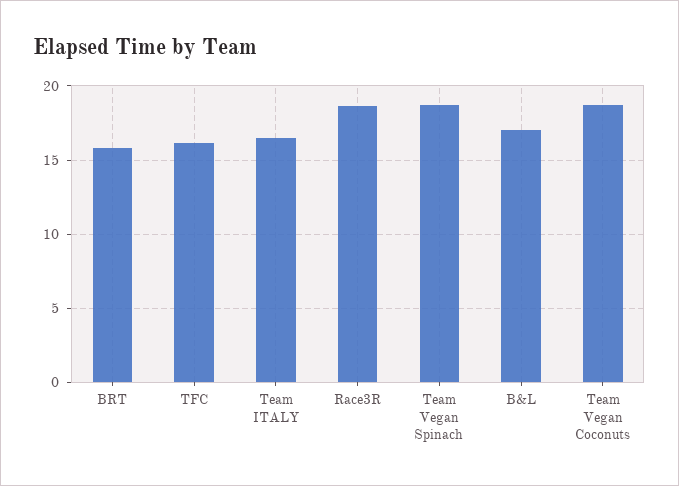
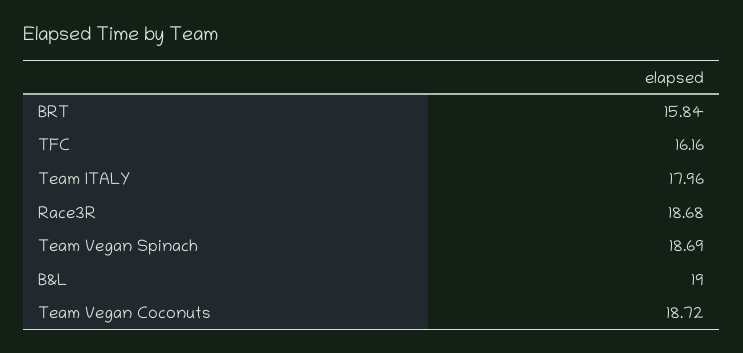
Team ITALY: 16.5 -> 17.96
B&L: 17 -> 19

